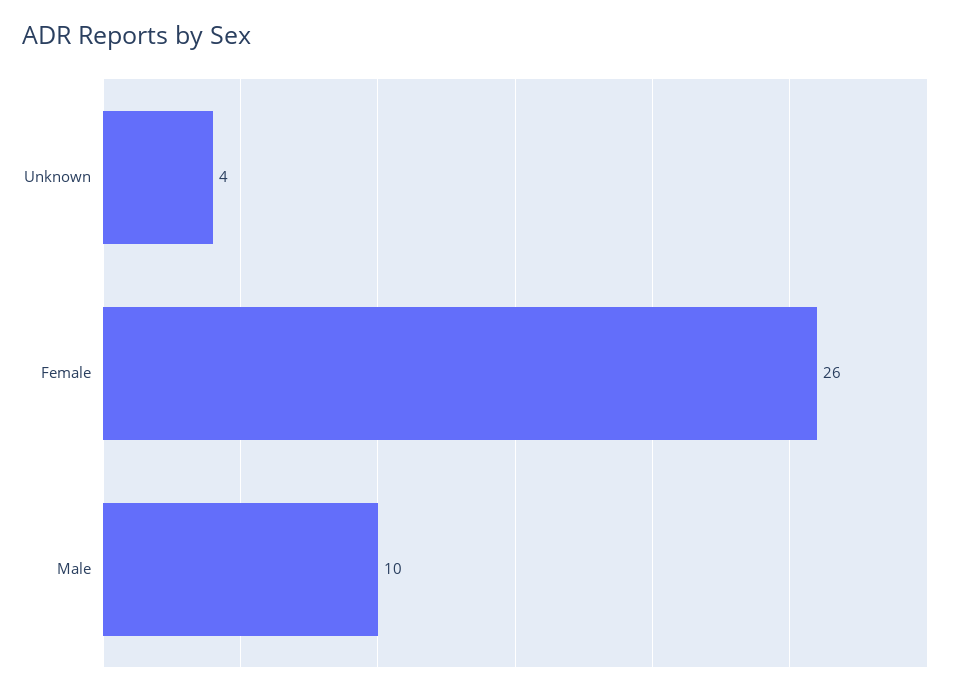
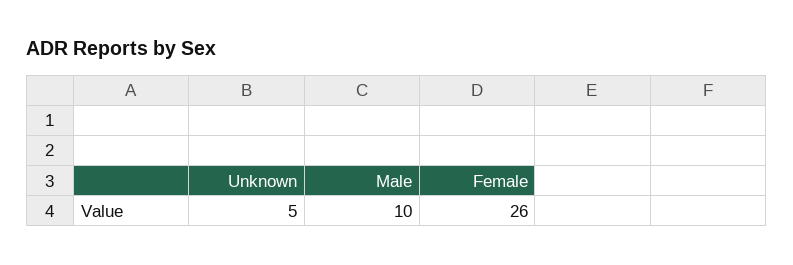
Unknown: 4 -> 5

